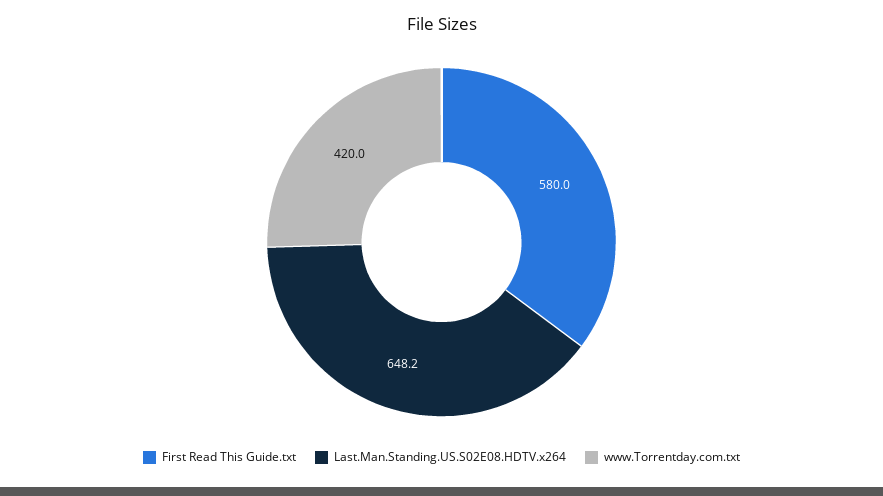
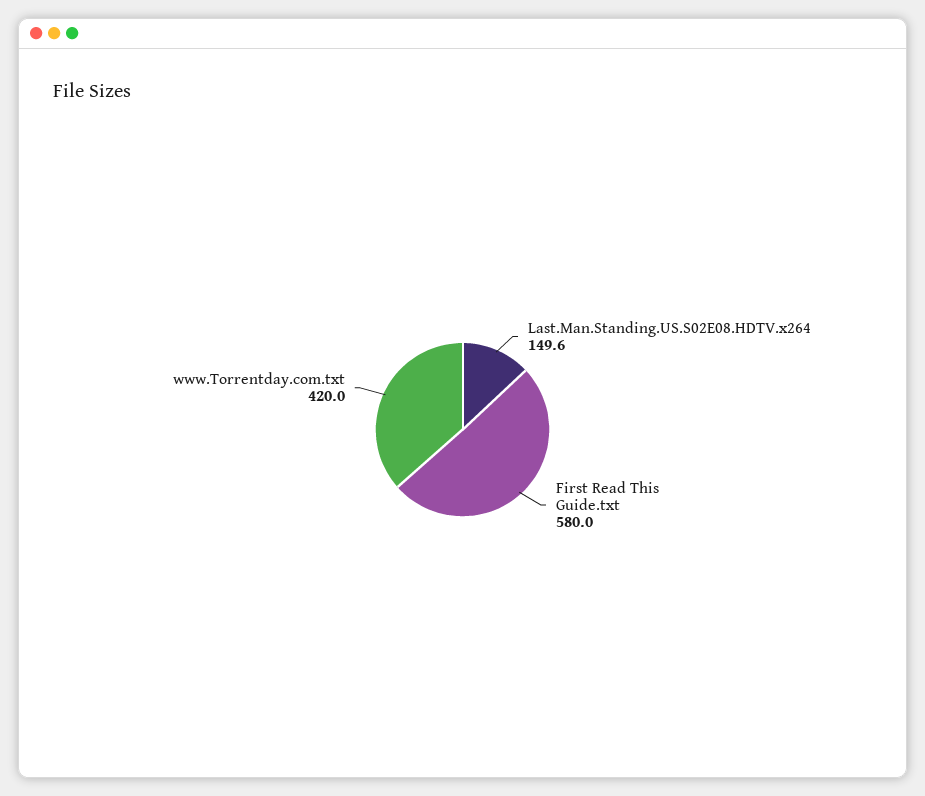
Last.Man.Standing.US.S02E08.HDTV.x264: 648.2 -> 149.6

